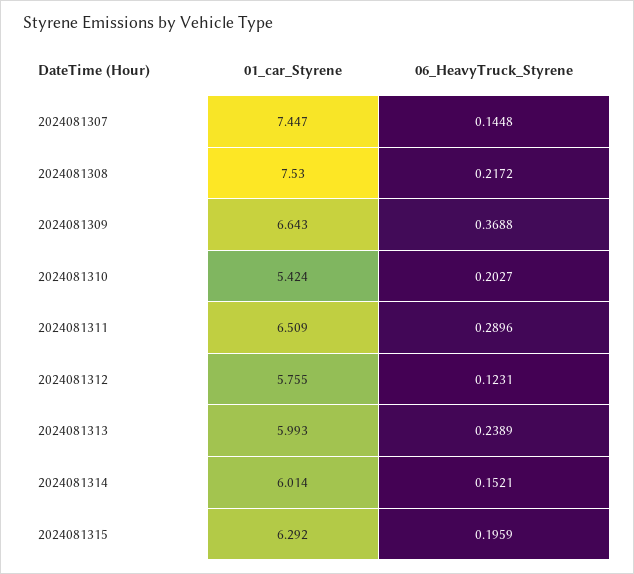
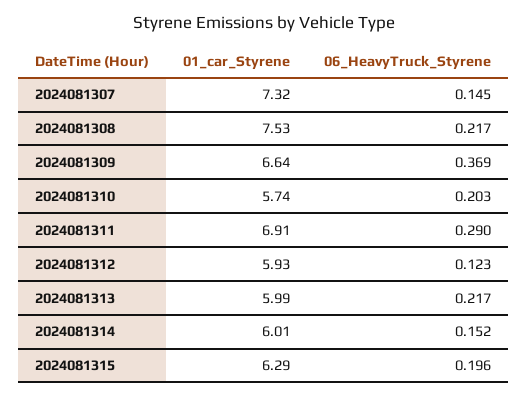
01_car_Styrene, 2024081307: 7.447 -> 7.32
01_car_Styrene, 2024081310: 5.424 -> 5.74
01_car_Styrene, 2024081311: 6.509 -> 6.91
01_car_Styrene, 2024081312: 5.755 -> 5.93
06_HeavyTruck_Styrene, 2024081313: 0.2389 -> 0.217

